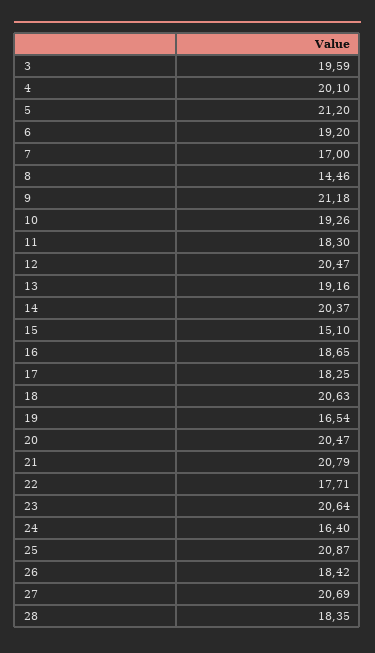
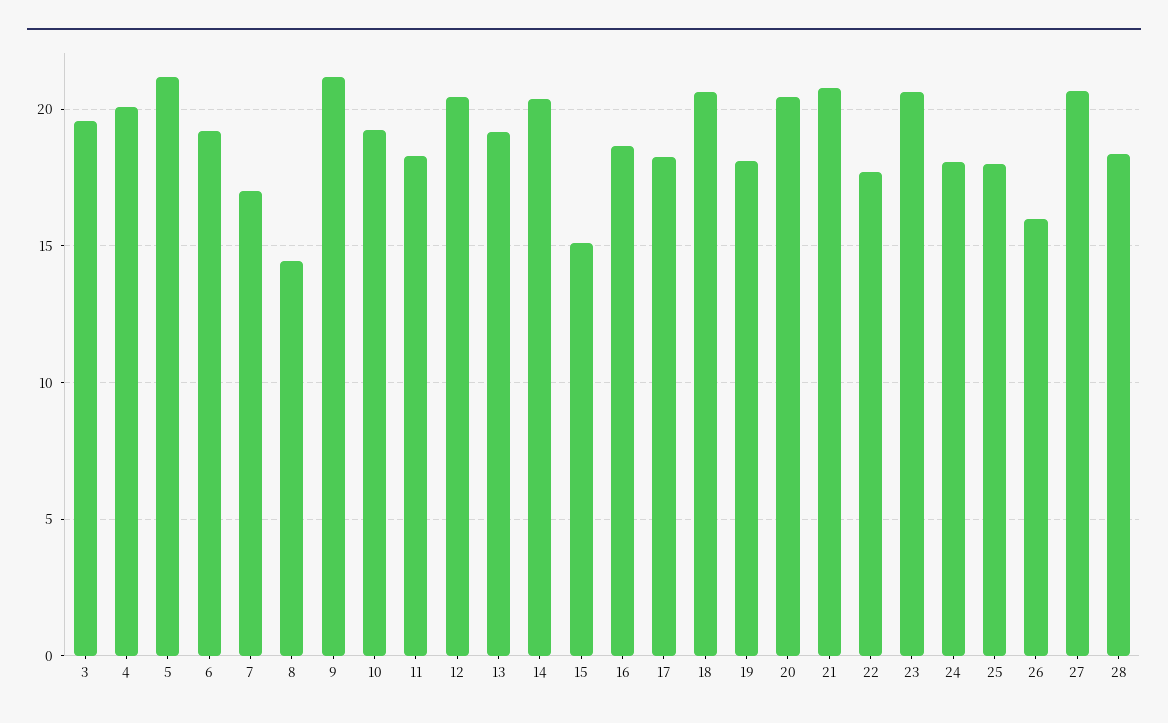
19: 16.54 -> 18
24: 16.4 -> 18
25: 20.87 -> 18
26: 18.42 -> 16

